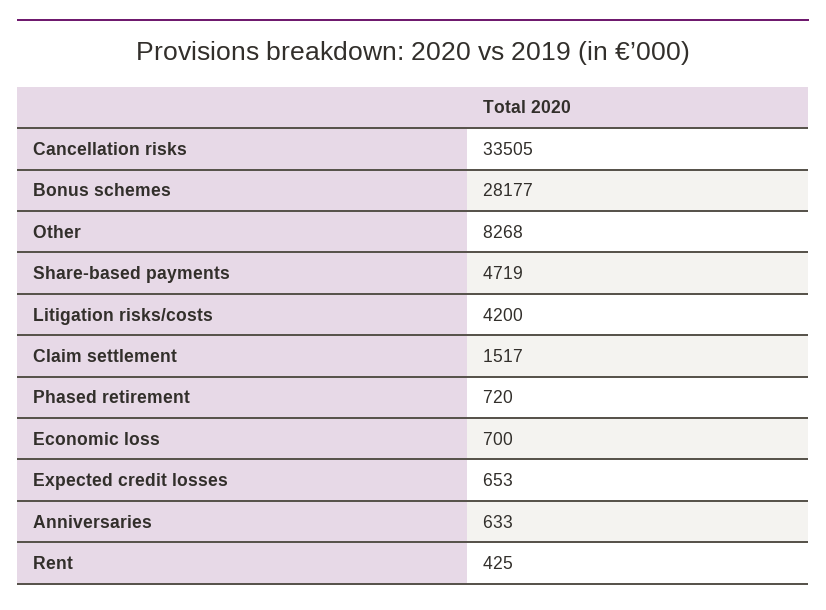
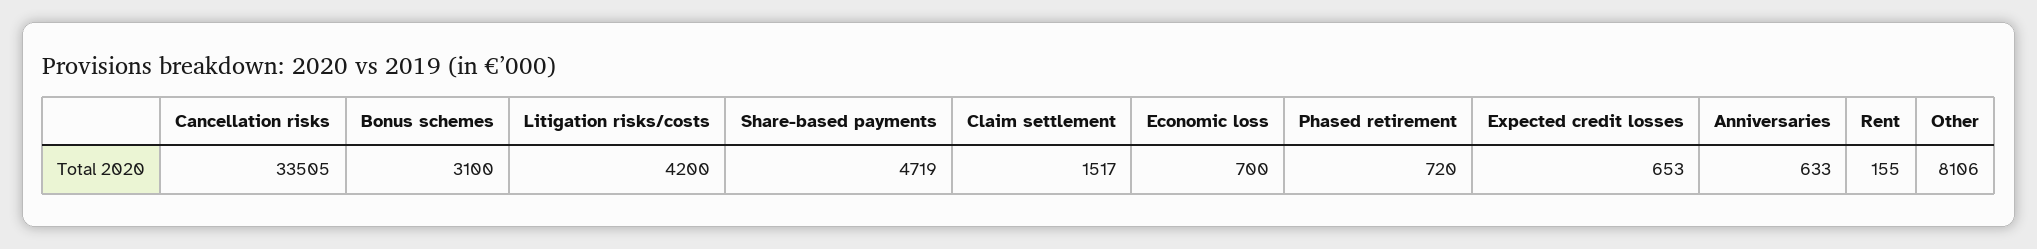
Bonus schemes: 28177 -> 3100
Other: 8268 -> 8106
Rent: 425 -> 155

